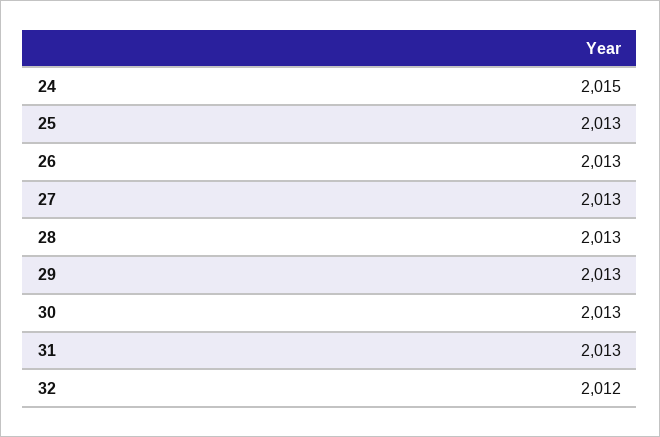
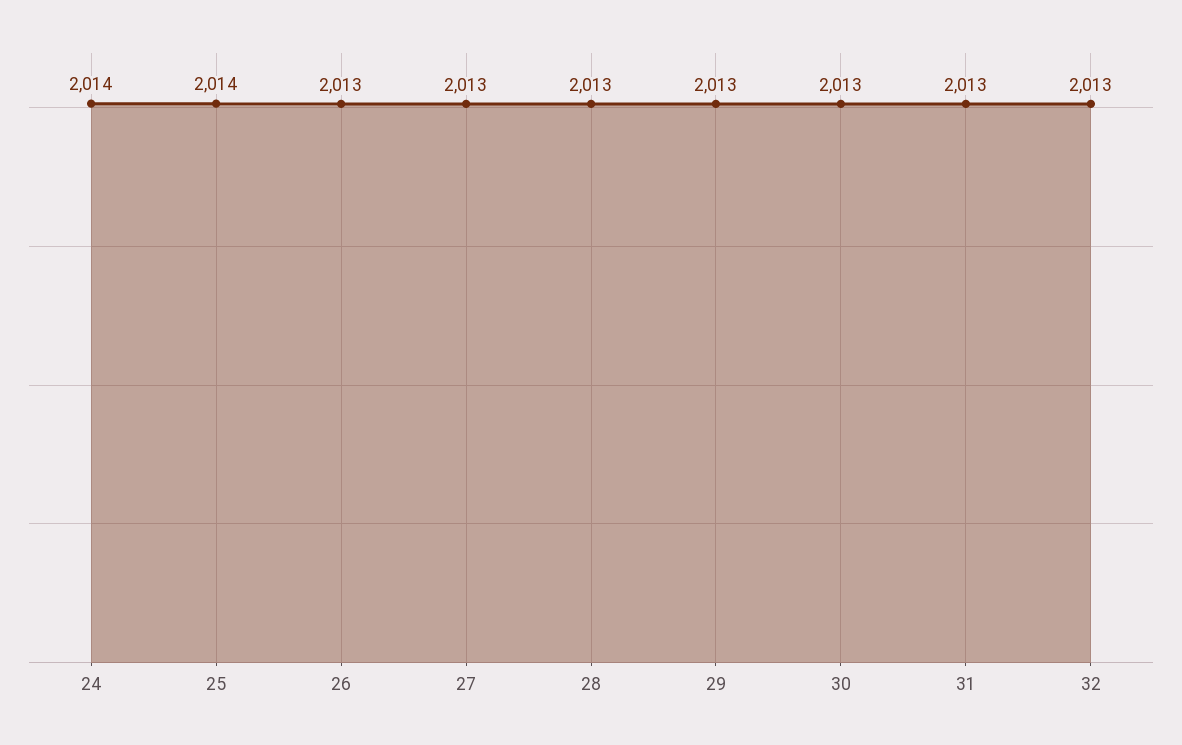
24: 2015 -> 2014
25: 2013 -> 2014
32: 2012 -> 2013

